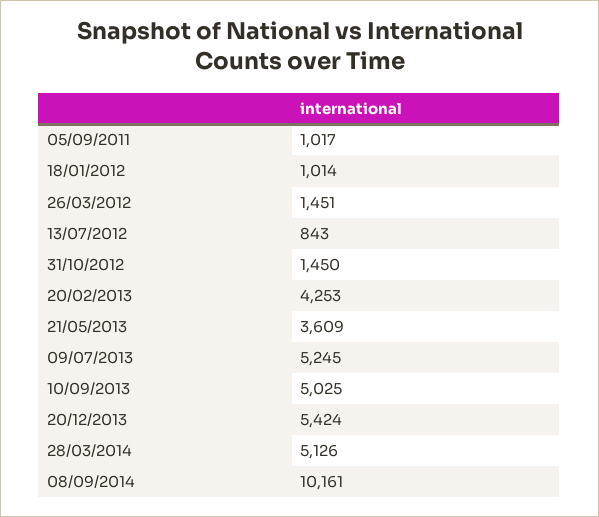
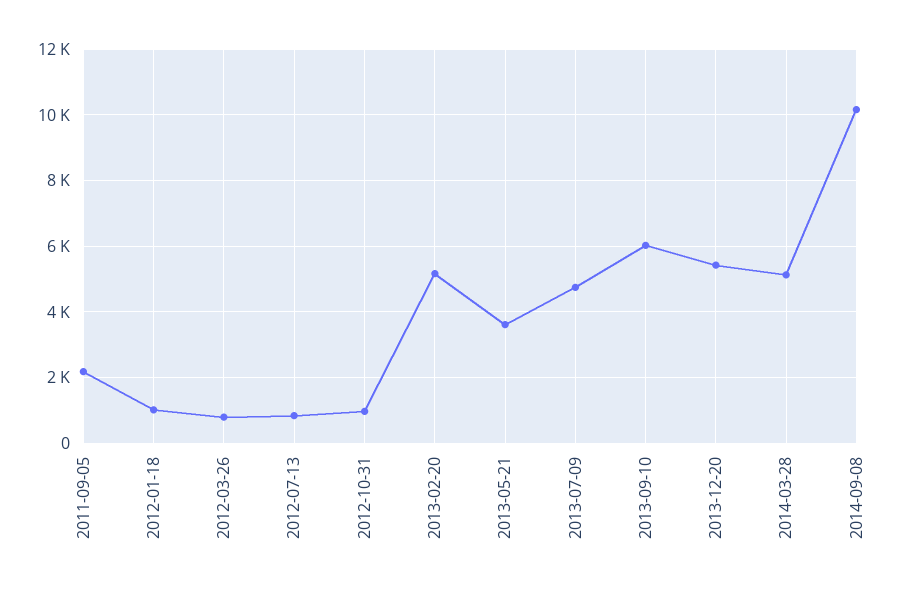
05/09/2011: 1017 -> 2200
26/03/2012: 1451 -> 800
31/10/2012: 1450 -> 1000
20/02/2013: 4253 -> 5200
09/07/2013: 5245 -> 4800
10/09/2013: 5025 -> 6000

